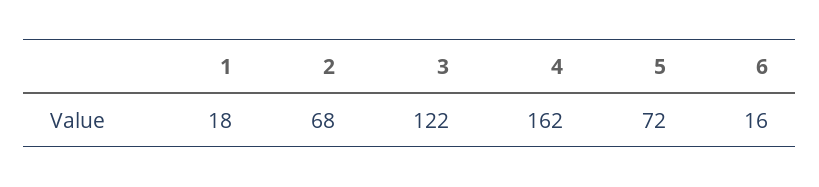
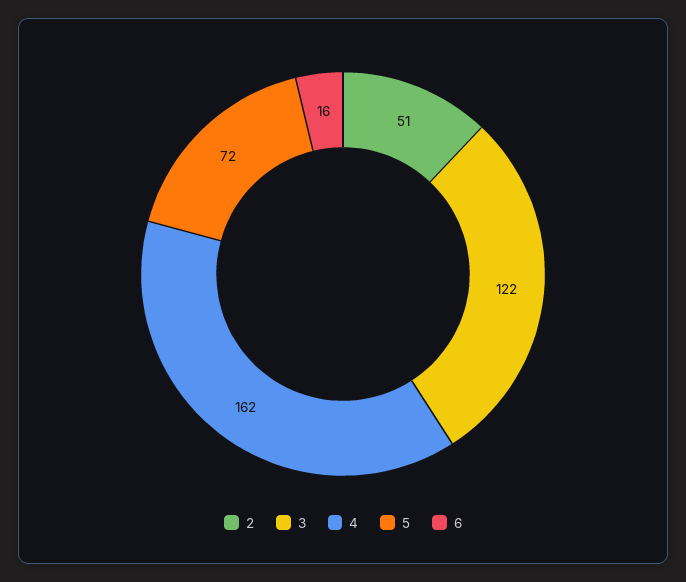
1: 18 -> none
2: 68 -> 51

